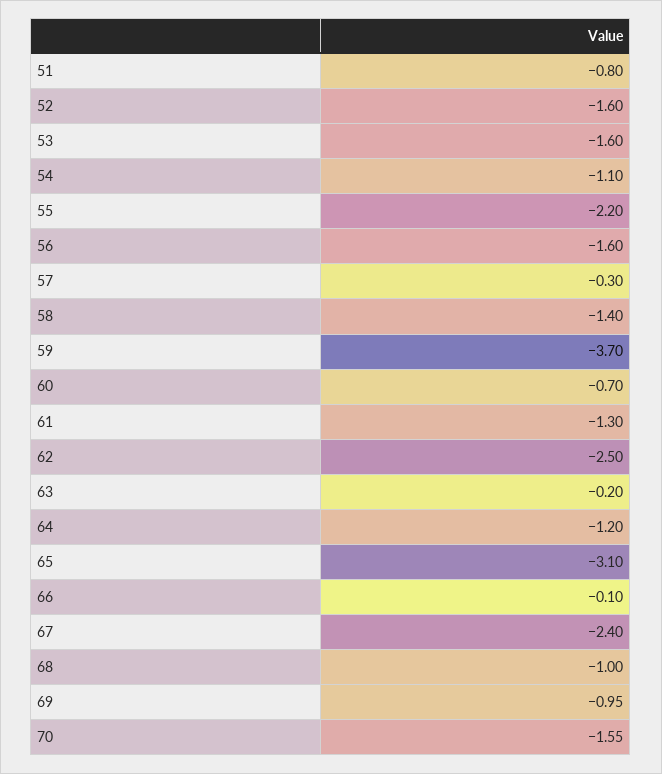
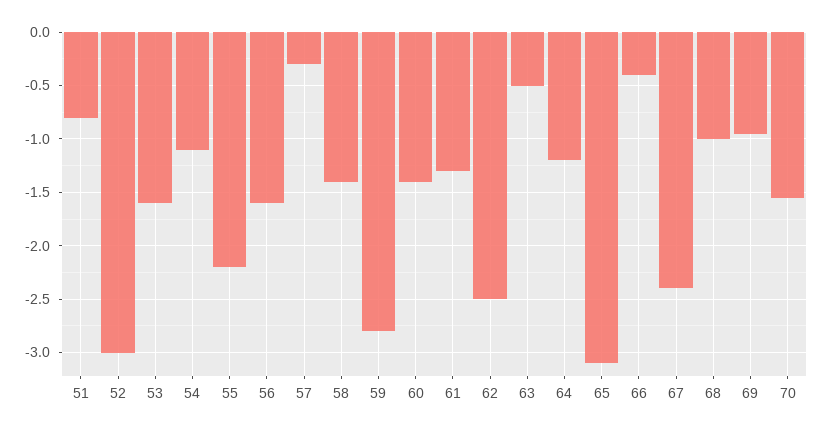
52: -1.6 -> -3
59: -3.7 -> -2.8
60: -0.7 -> -1.4
63: -0.2 -> -0.5
66: -0.1 -> -0.4

